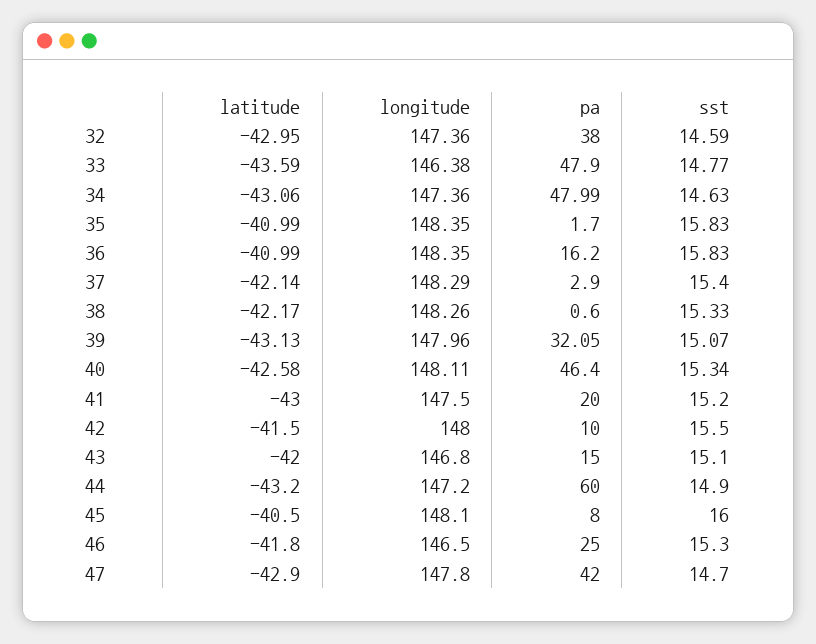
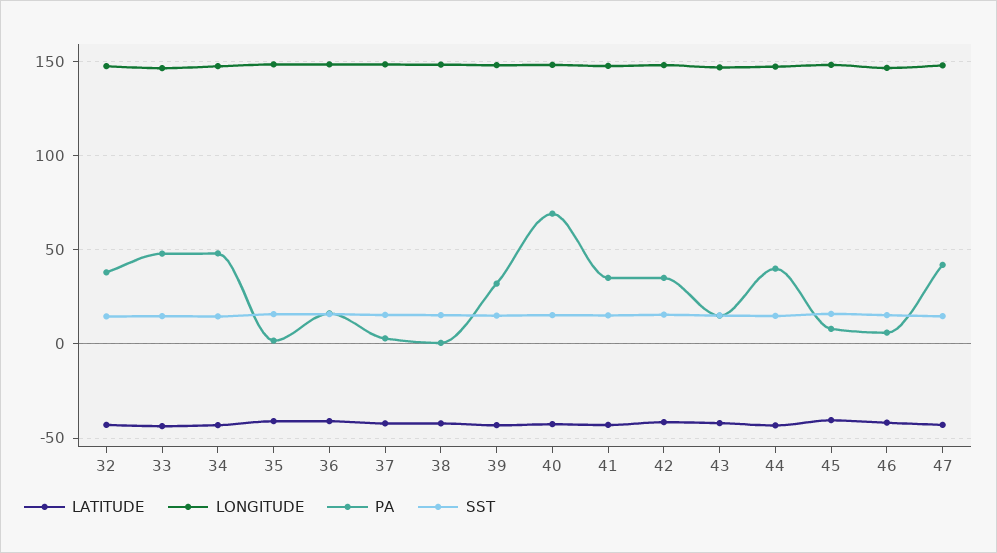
pa, 40: 46.4 -> 70
pa, 41: 20 -> 35
pa, 42: 10 -> 35
pa, 44: 60 -> 40
pa, 46: 25 -> 5

